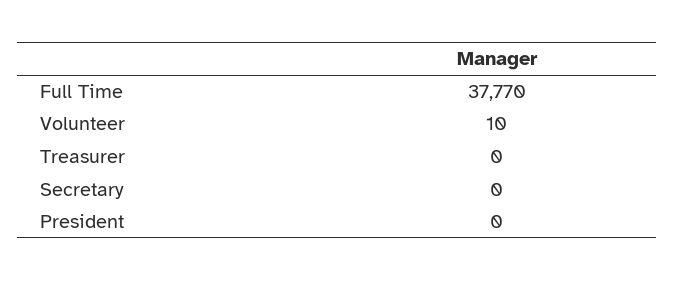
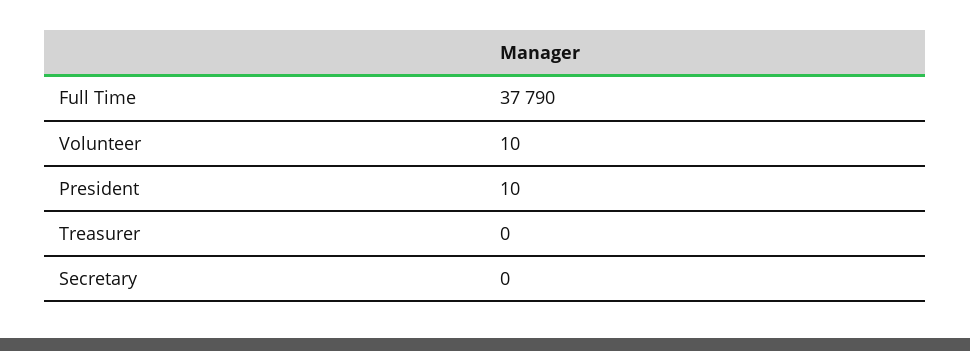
Full Time: 37770 -> 37790
President: 0 -> 10

